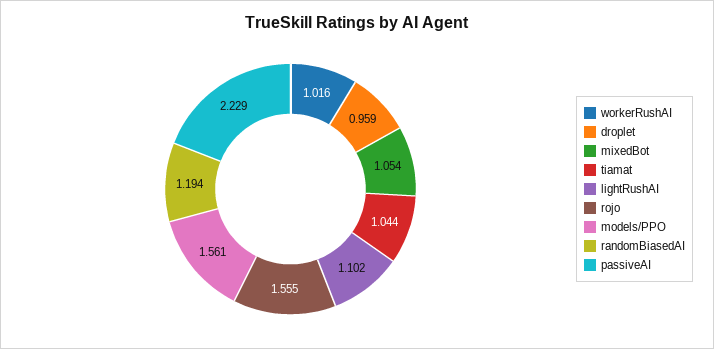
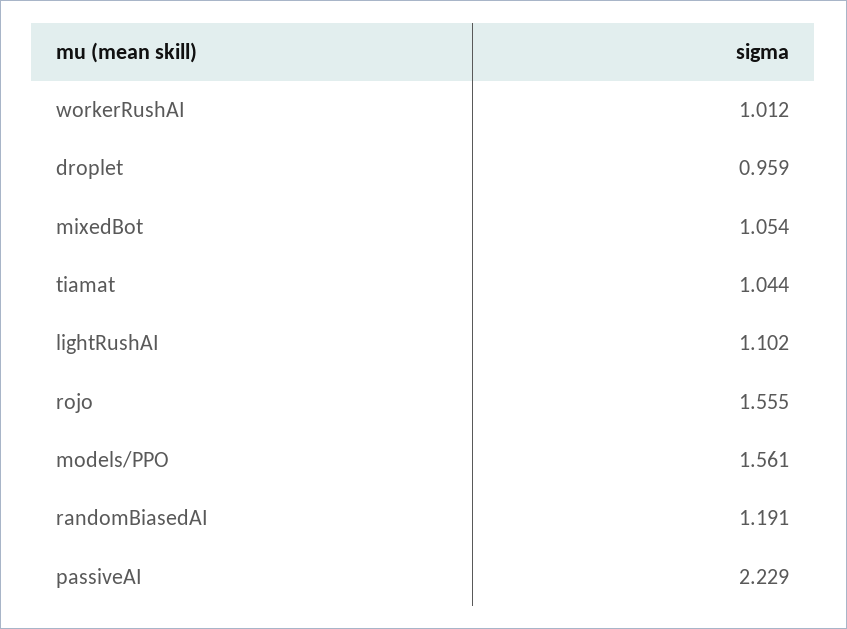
workerRushAI: 1.016 -> 1.012
randomBiasedAI: 1.194 -> 1.191

